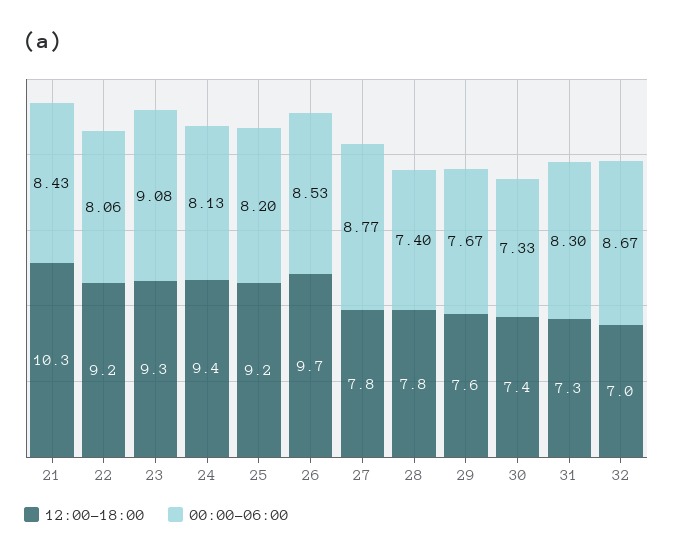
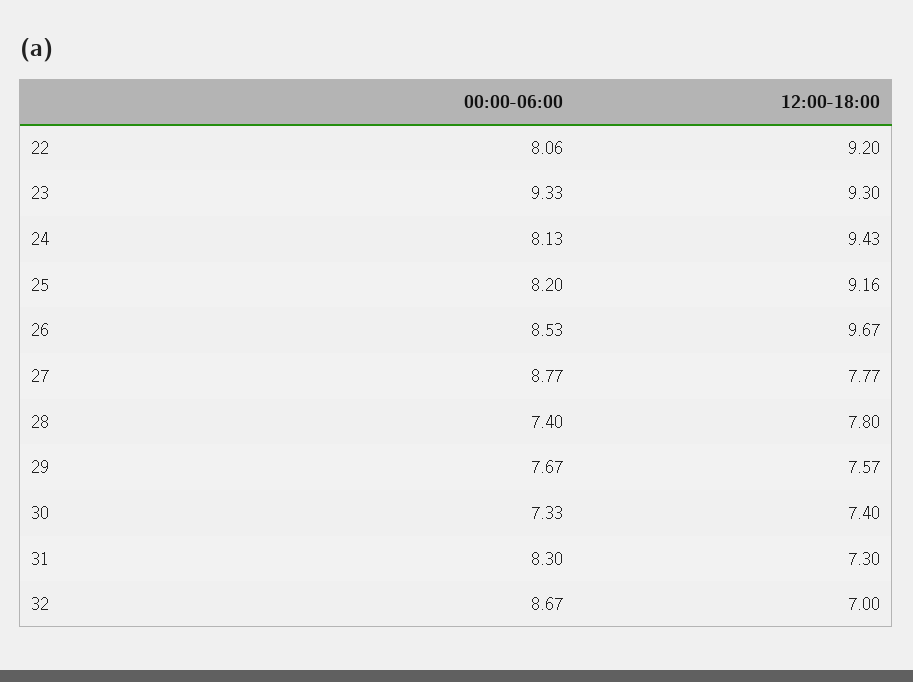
12:00-18:00, 21: 10.3 -> none
00:00-06:00, 21: 8.43 -> none
00:00-06:00, 23: 9.08 -> 9.33

